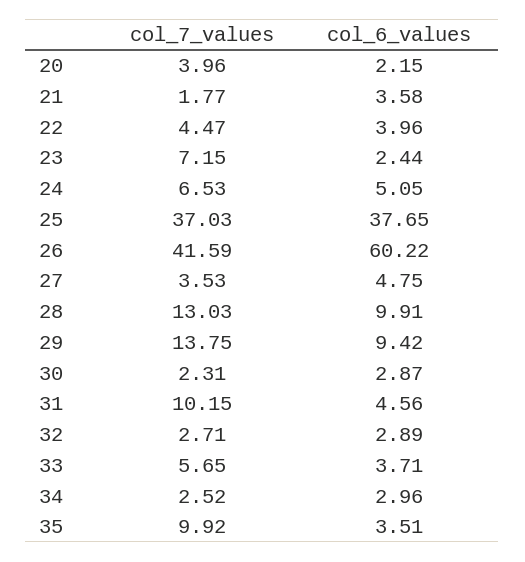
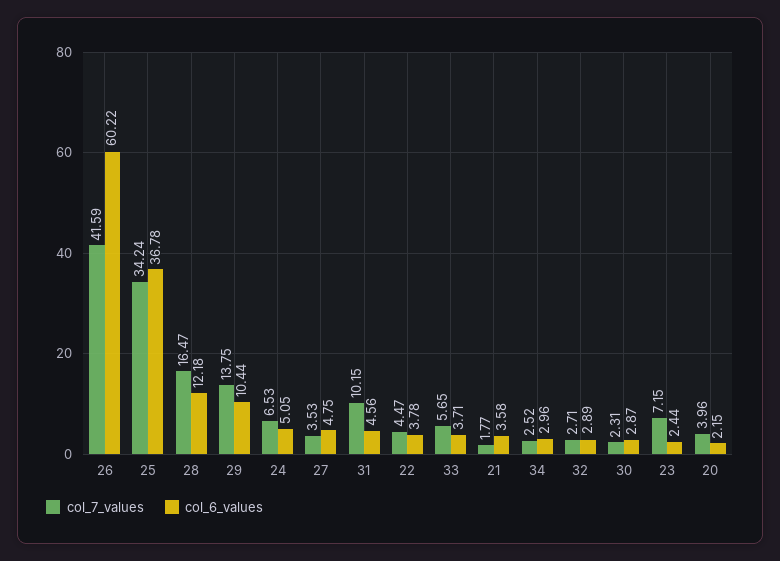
col_6_values, 22: 3.96 -> 3.78
col_7_values, 25: 37.03 -> 34.24
col_6_values, 25: 37.65 -> 36.78
col_7_values, 28: 13.03 -> 16.47
col_6_values, 28: 9.91 -> 12.18
col_6_values, 29: 9.42 -> 10.44
col_7_values, 35: 9.92 -> none
col_6_values, 35: 3.51 -> none

